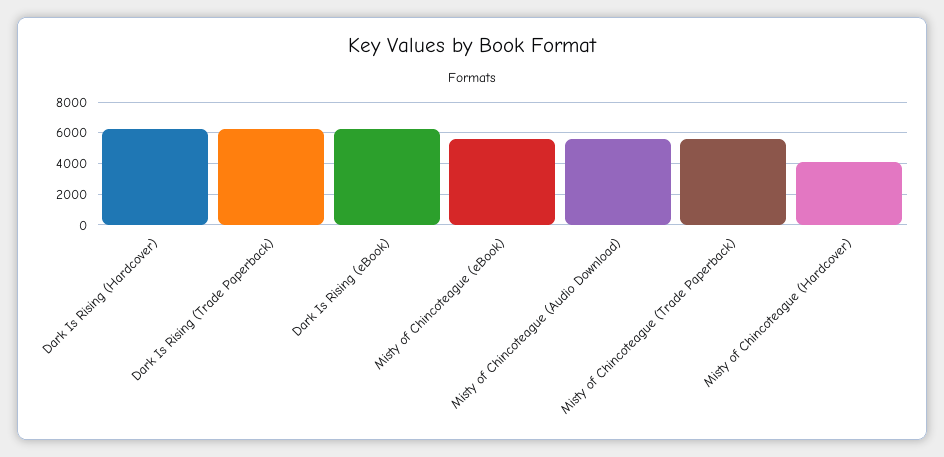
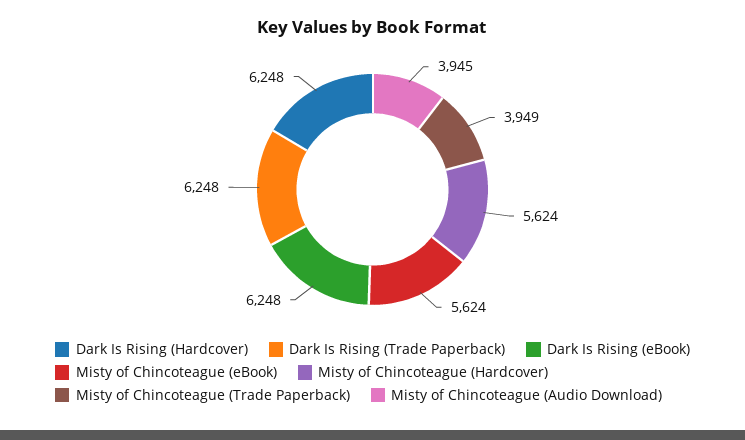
Misty of Chincoteague (Audio Download): 5500 -> 3945
Misty of Chincoteague (Trade Paperback): 5500 -> 3949
Misty of Chincoteague (Hardcover): 4000 -> 5624

